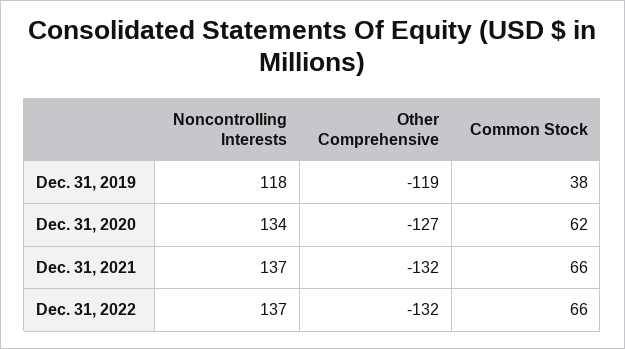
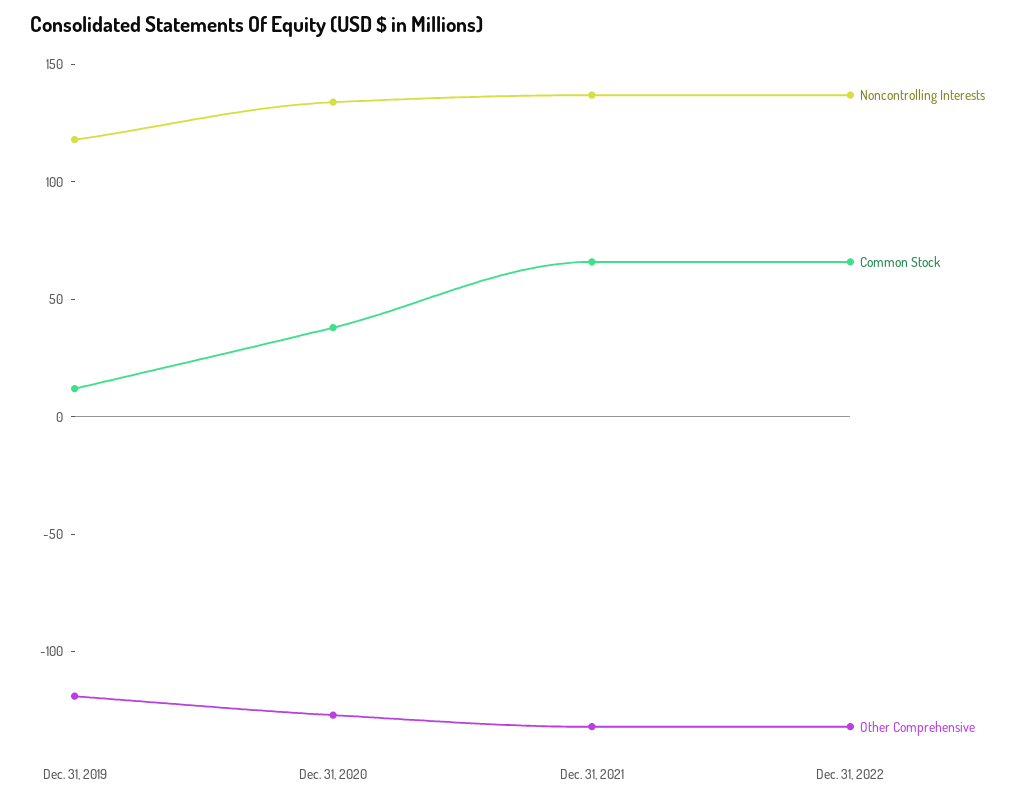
Common Stock, Dec. 31, 2019: 38 -> 10
Common Stock, Dec. 31, 2020: 62 -> 40

